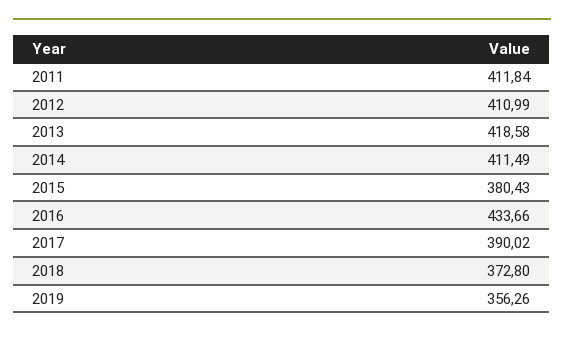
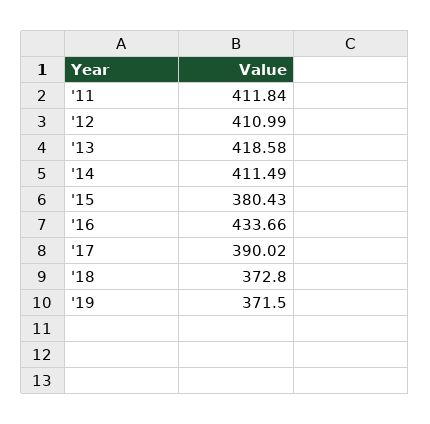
2019: 356.26 -> 371.5

